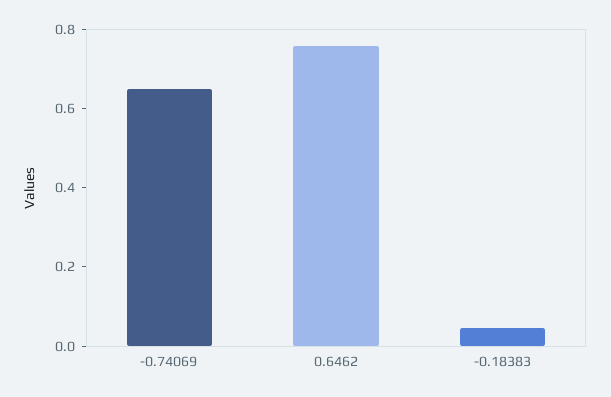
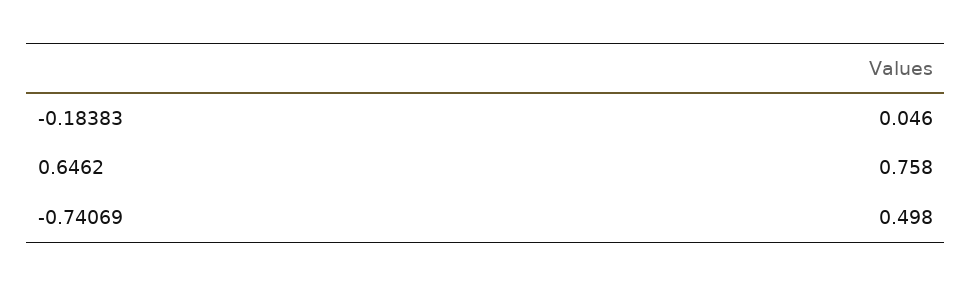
-0.74069: 0.65 -> 0.498

